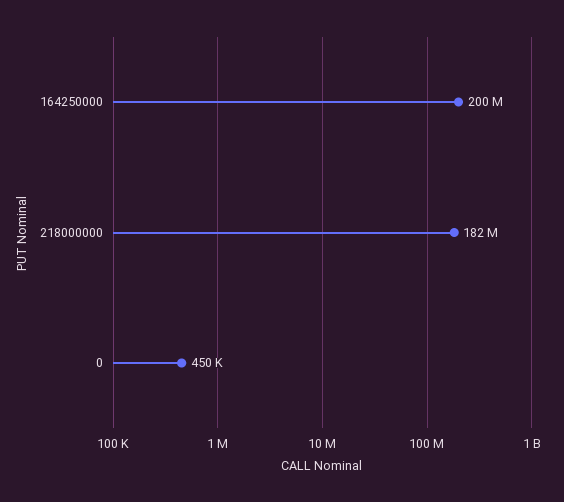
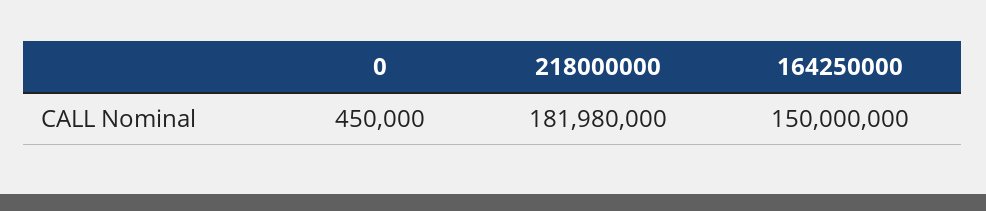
164250000: 200000000 -> 150000000

